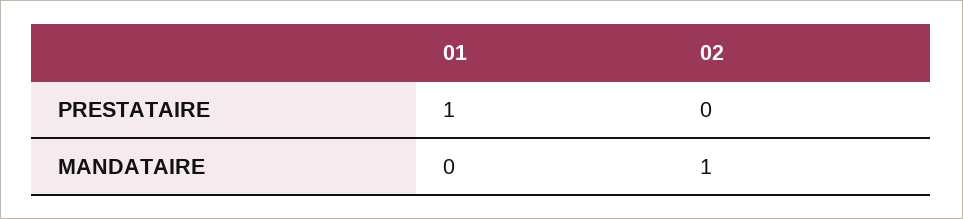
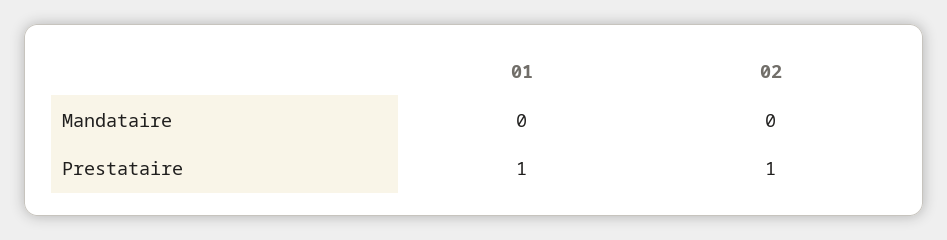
02, PRESTATAIRE: 0 -> 1
02, MANDATAIRE: 1 -> 0

